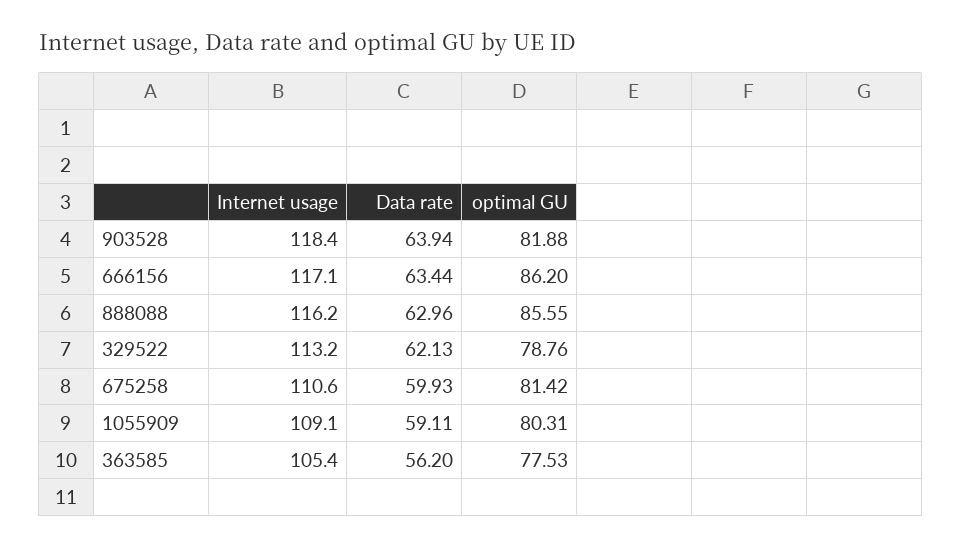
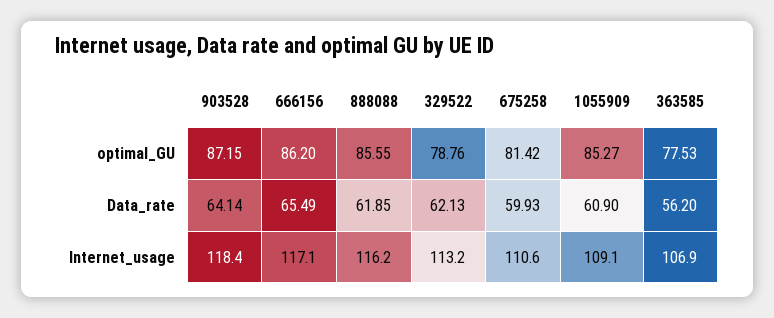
Data rate, 903528: 63.94 -> 64.14
optimal GU, 903528: 81.88 -> 87.15
Data rate, 666156: 63.44 -> 65.49
Data rate, 888088: 62.96 -> 61.85
Data rate, 1055909: 59.11 -> 60.9
optimal GU, 1055909: 80.31 -> 85.27
Internet usage, 363585: 105.4 -> 106.9

